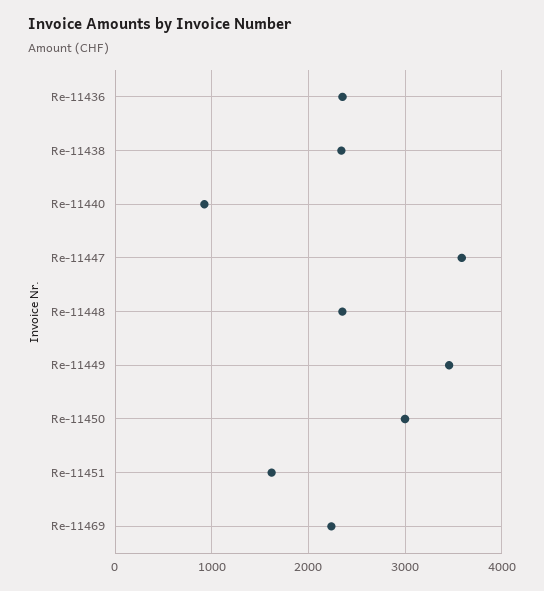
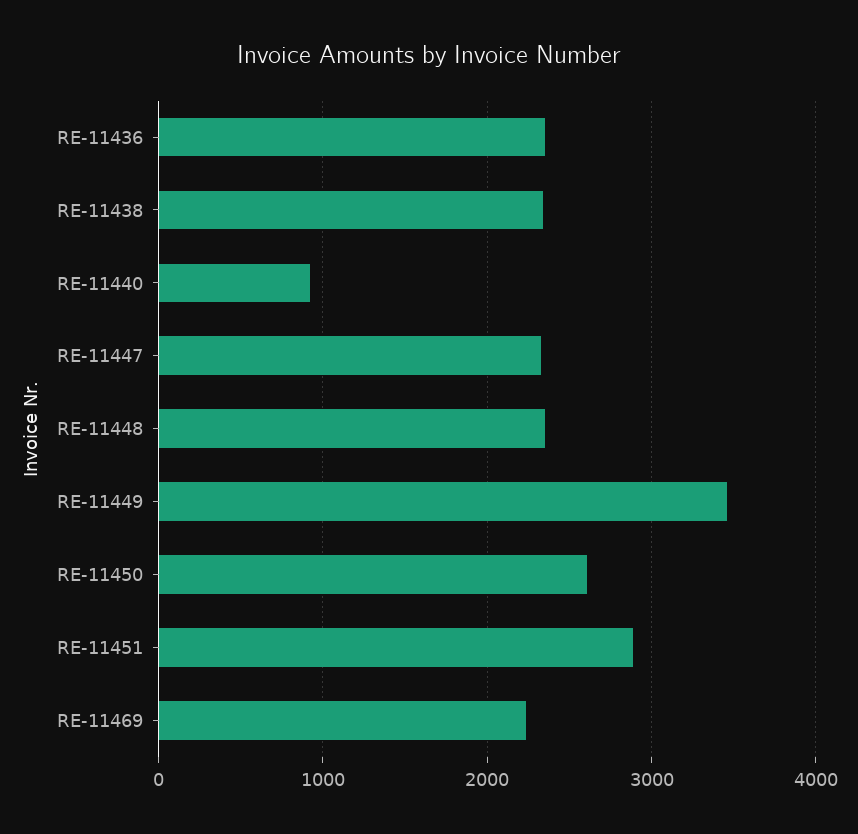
Re-11447: 3600 -> 2300
Re-11450: 3000 -> 2600
Re-11451: 1600 -> 2900

